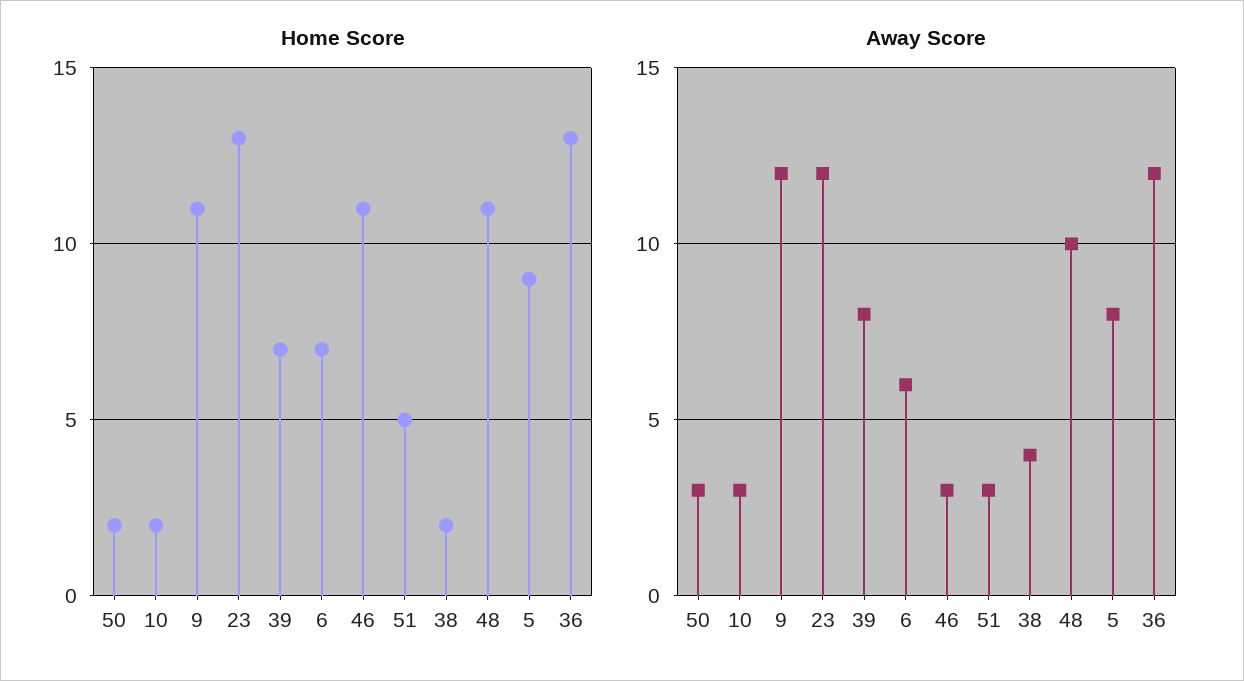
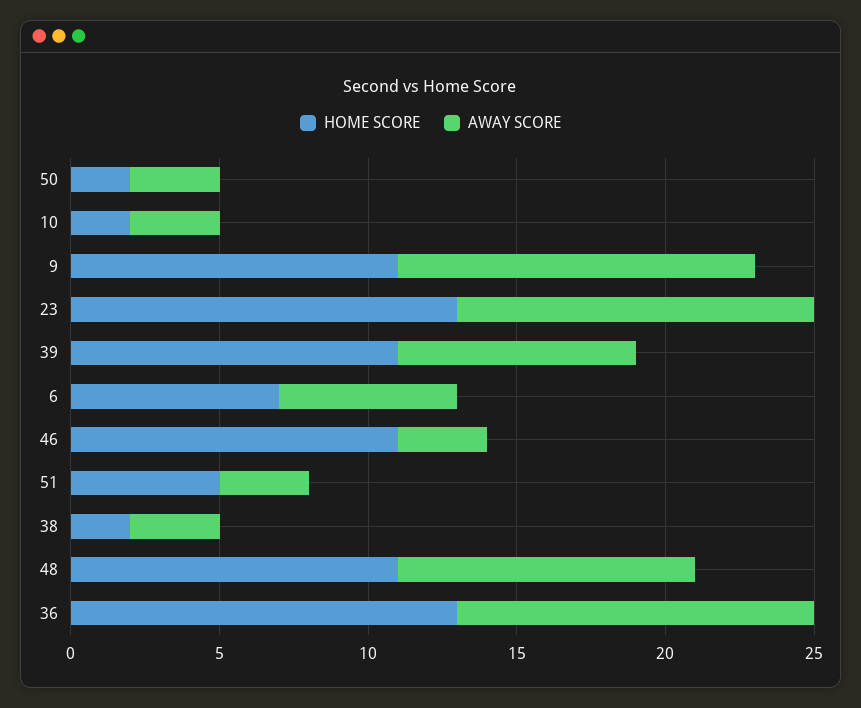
Home Score, 39: 7 -> 11
Home Score, 5: 9 -> none
Away Score, 38: 4 -> 3
Away Score, 5: 8 -> none

